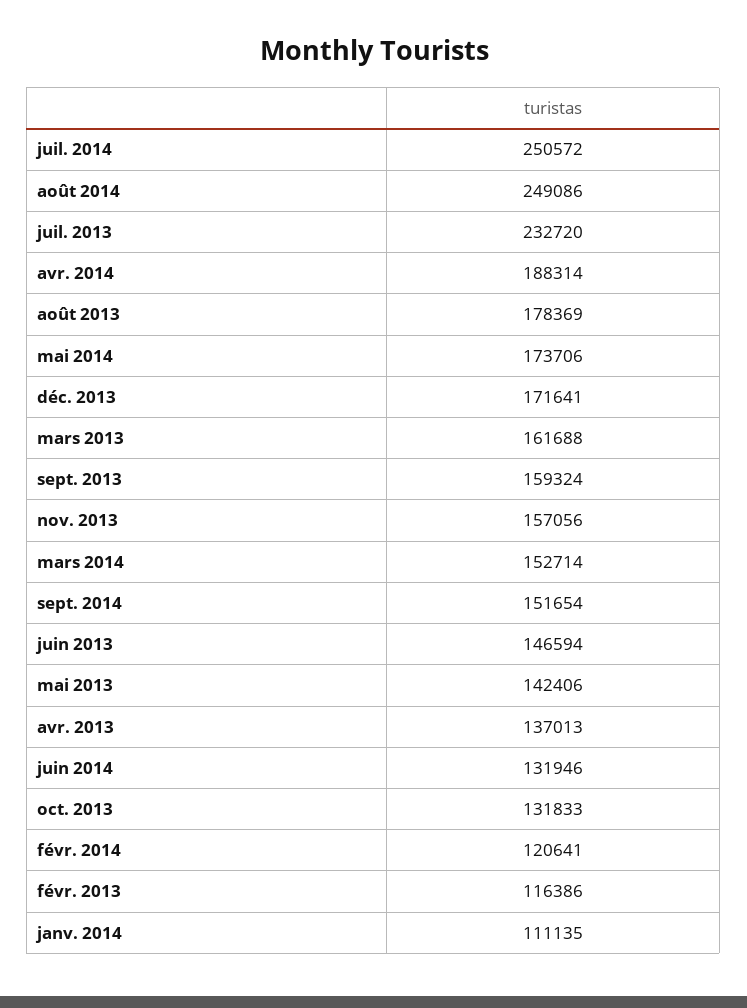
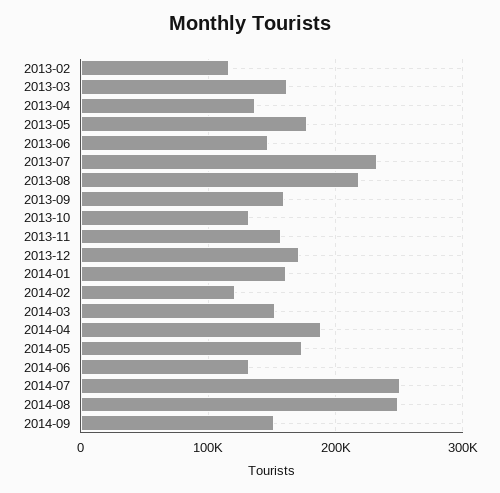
août 2013: 178369 -> 220000
mai 2013: 142406 -> 180000
janv. 2014: 111135 -> 160000

